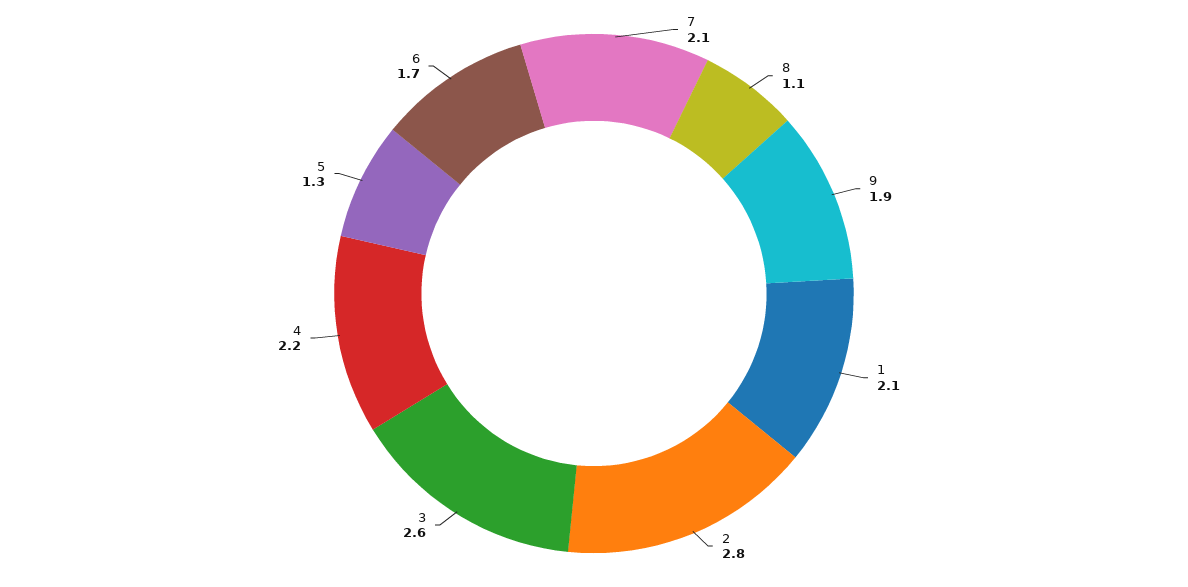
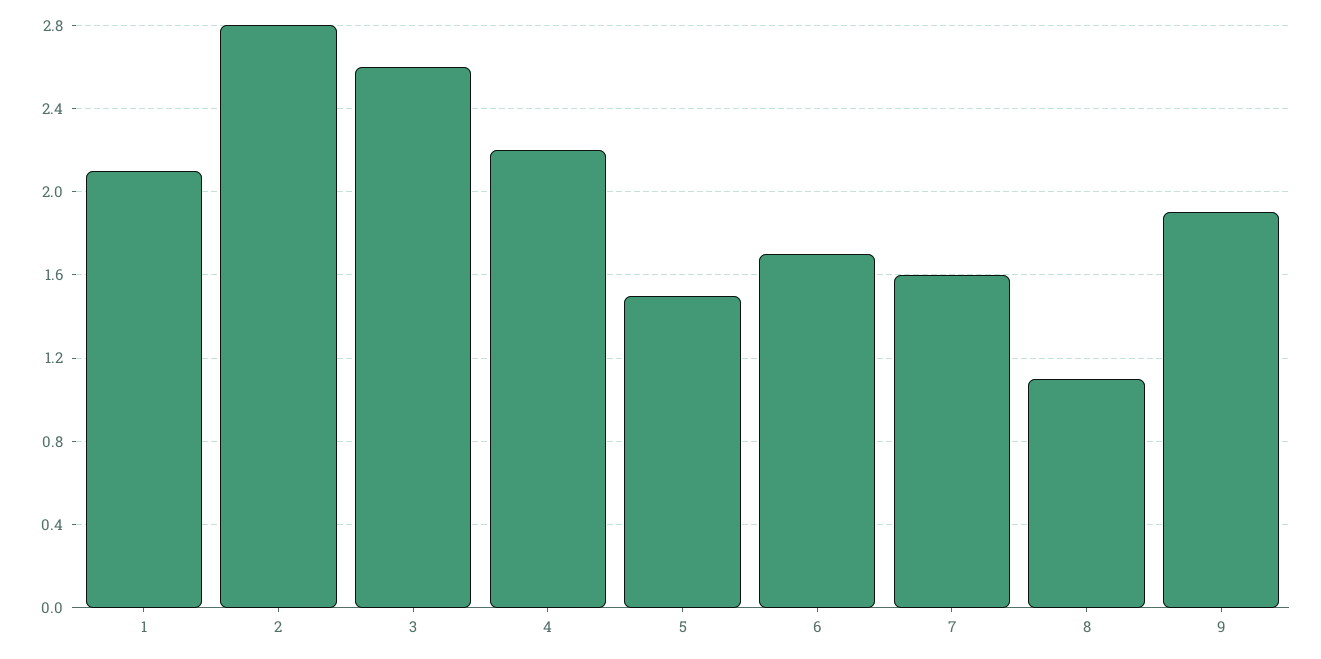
7: 2.1 -> 1.6
5: 1.3 -> 1.5

